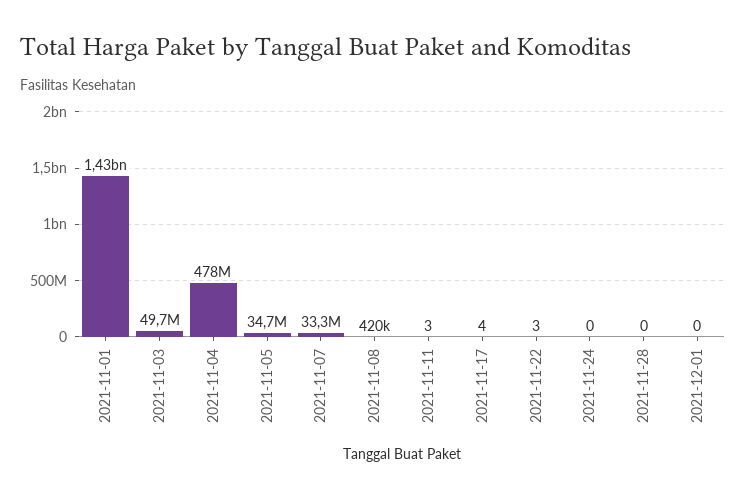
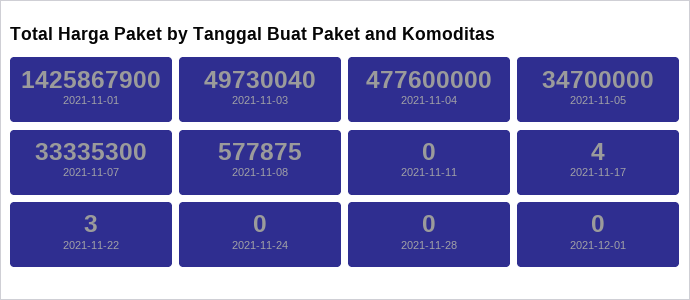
2021-11-08: 420000 -> 577875
2021-11-11: 3 -> 0

